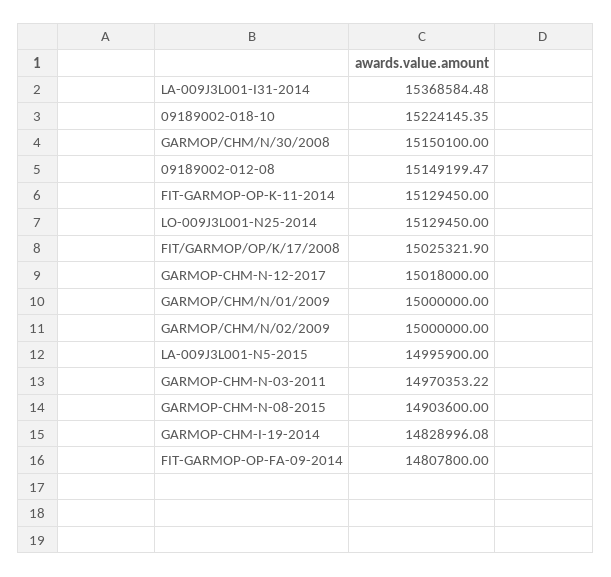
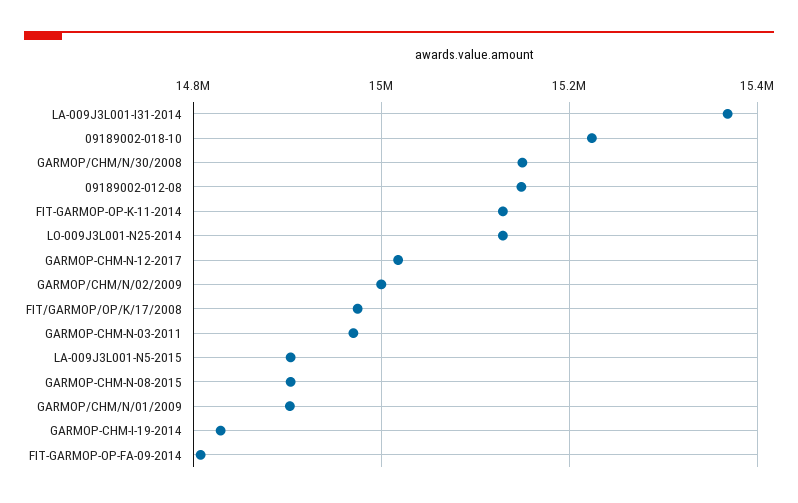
FIT/GARMOP/OP/K/17/2008: 15025321.9 -> 14980000
GARMOP/CHM/N/01/2009: 15000000 -> 14900000
LA-009J3L001-N5-2015: 14995900 -> 14900000

